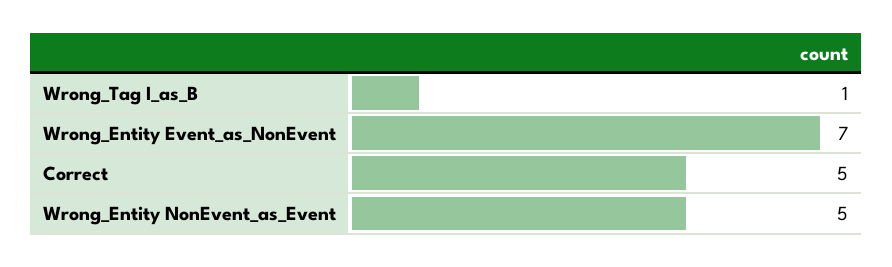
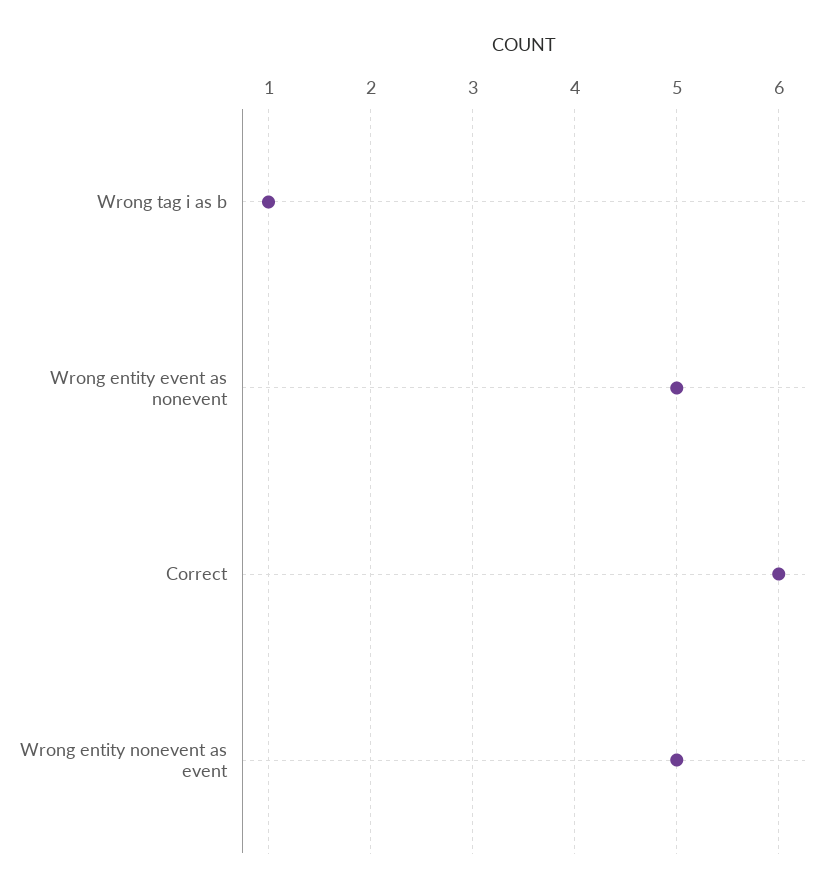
Wrong_Entity Event_as_NonEvent: 7 -> 5
Correct: 5 -> 6

